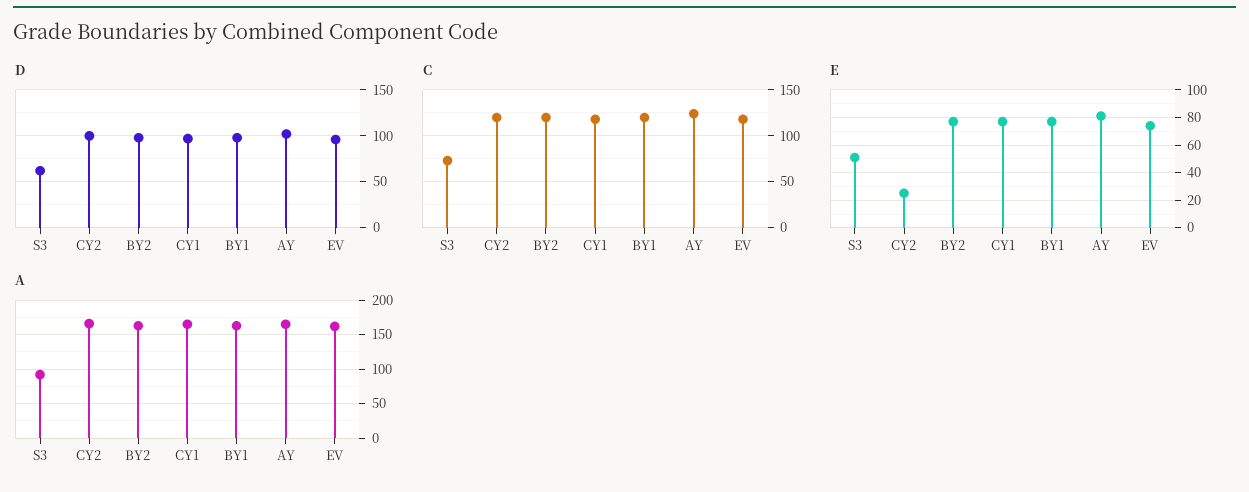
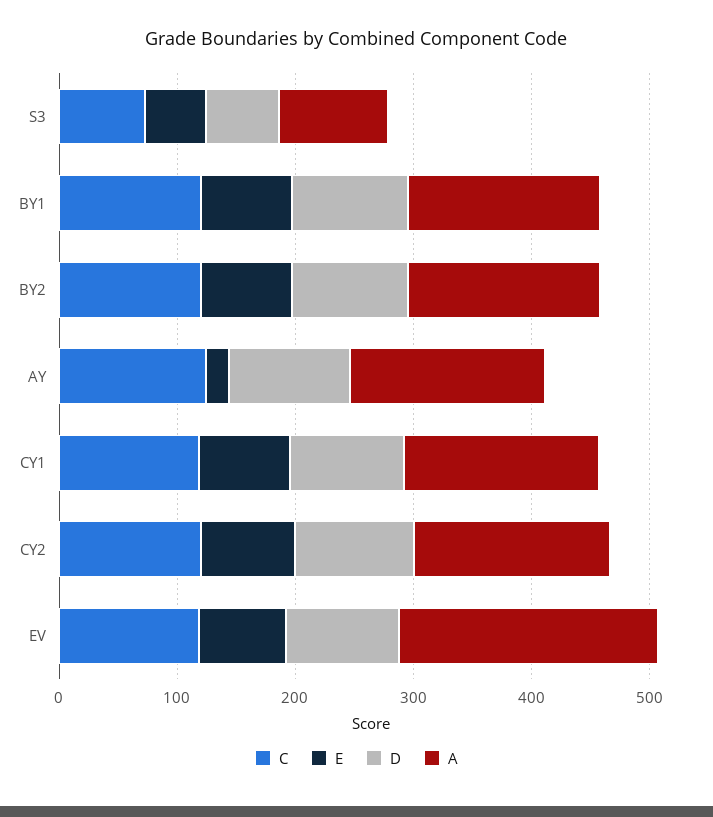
E, CY2: 25 -> 80
E, AY: 80 -> 20
A, EV: 160 -> 220

